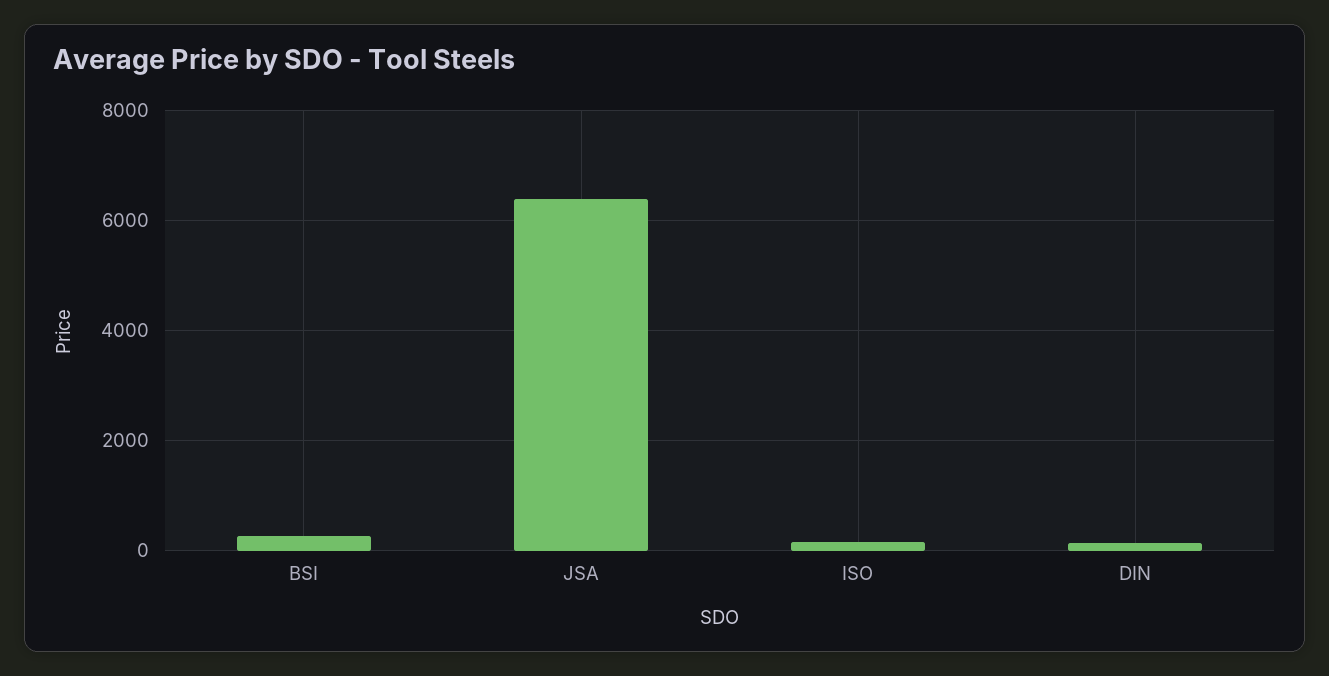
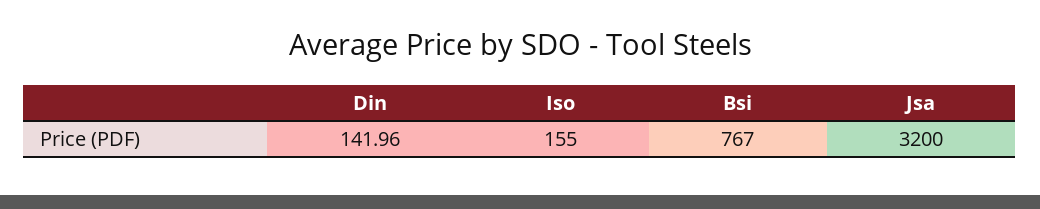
BSI: 200 -> 767
JSA: 6400 -> 3200

